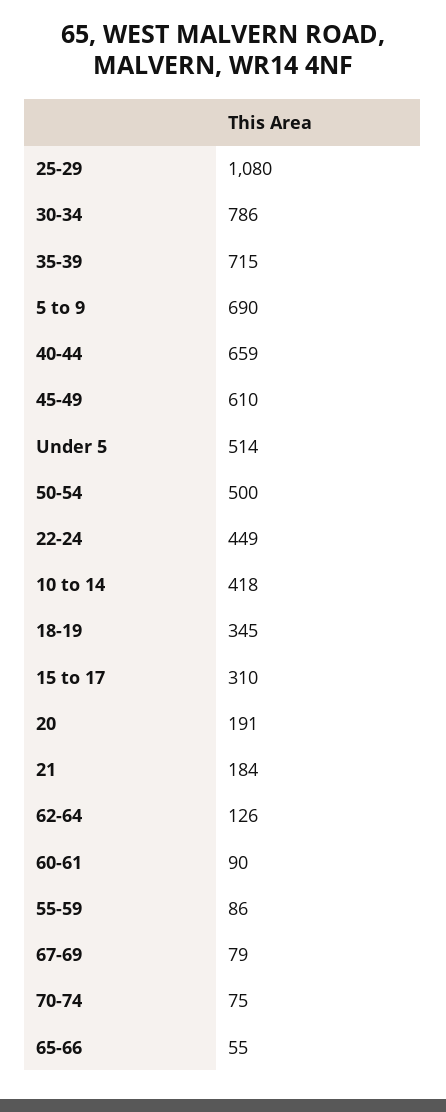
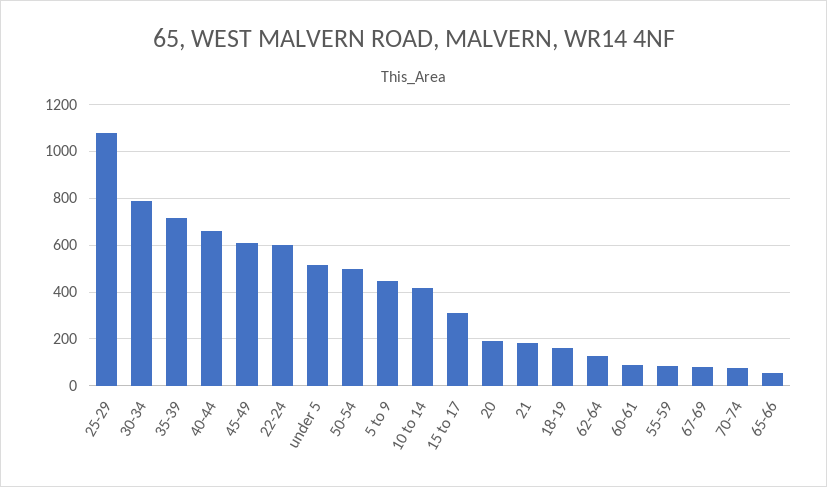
5 to 9: 690 -> 450
22-24: 449 -> 600
18-19: 345 -> 150

